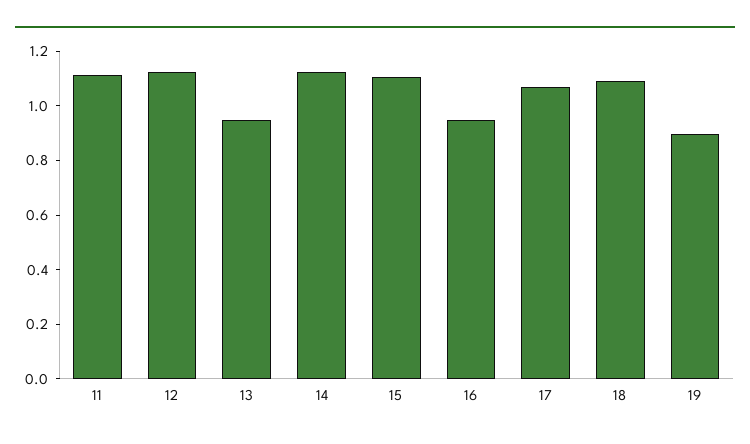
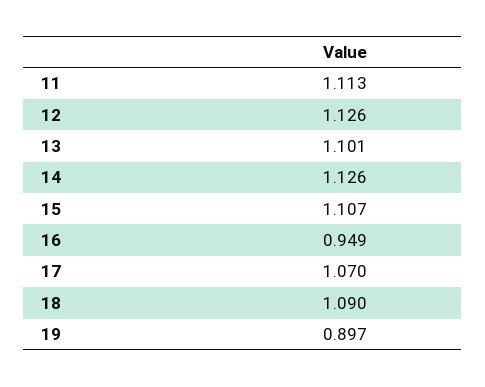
13: 0.95 -> 1.101

